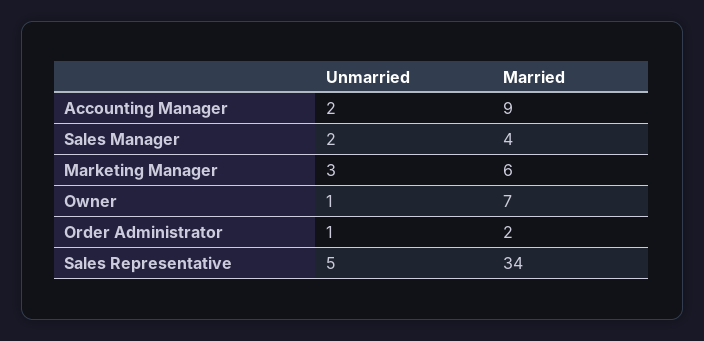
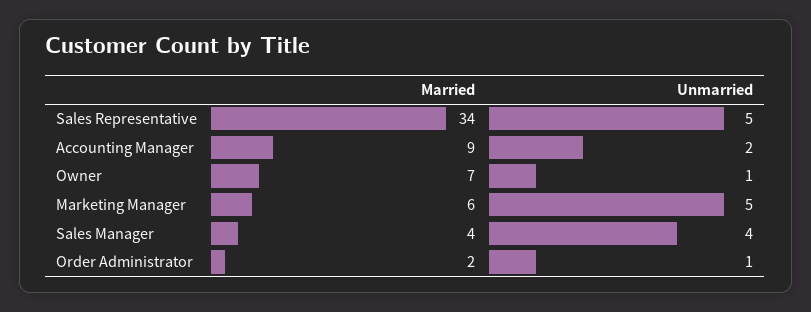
Unmarried, Sales Manager: 2 -> 4
Unmarried, Marketing Manager: 3 -> 5

